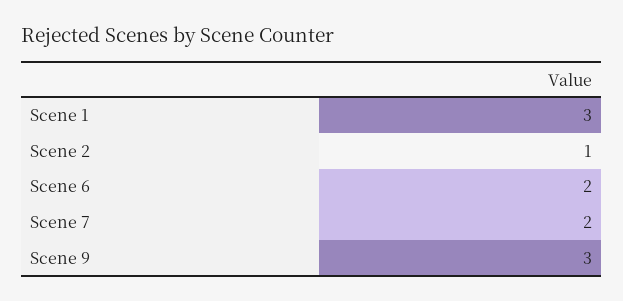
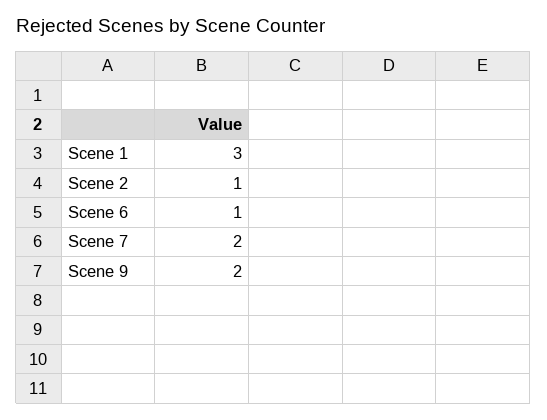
Scene 6: 2 -> 1
Scene 9: 3 -> 2

